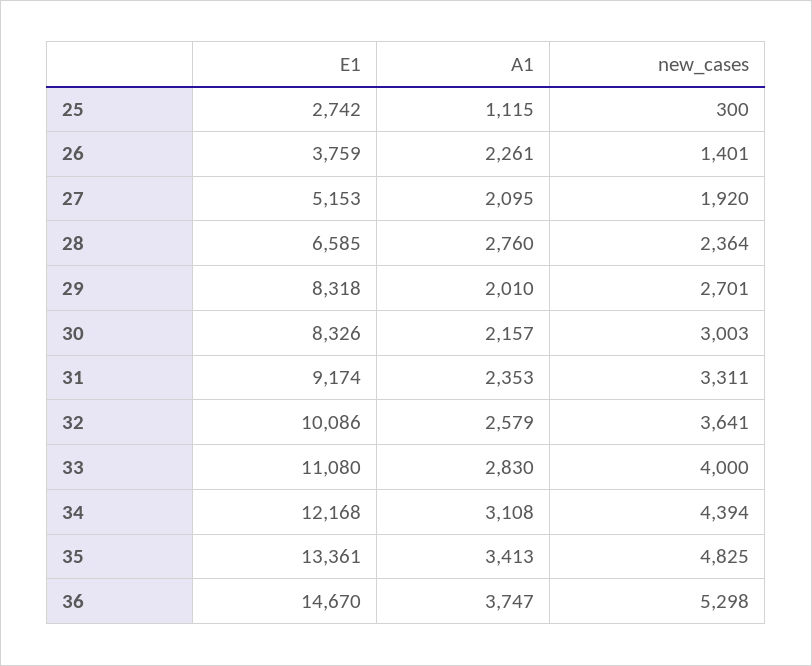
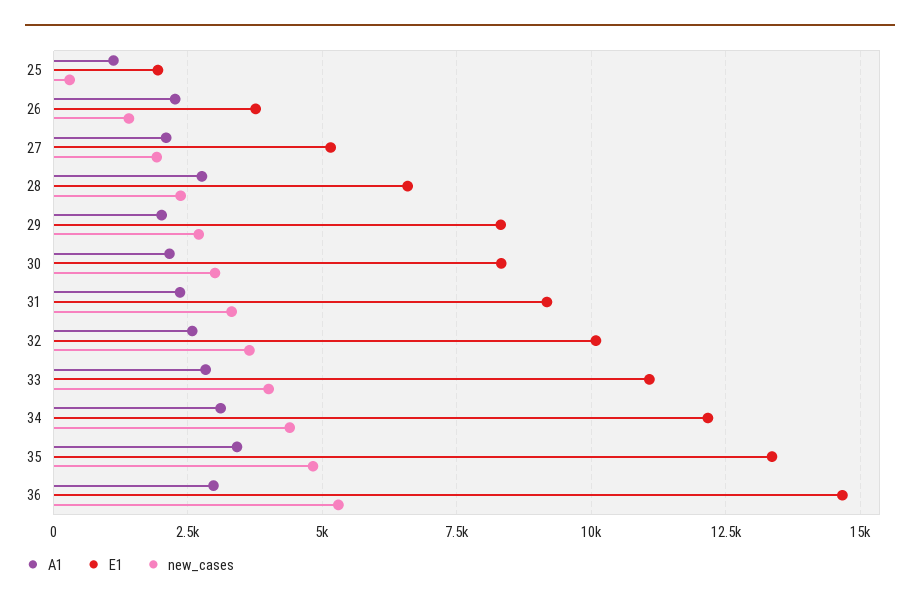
E1, 25: 2742 -> 2000
A1, 36: 3747 -> 3000

